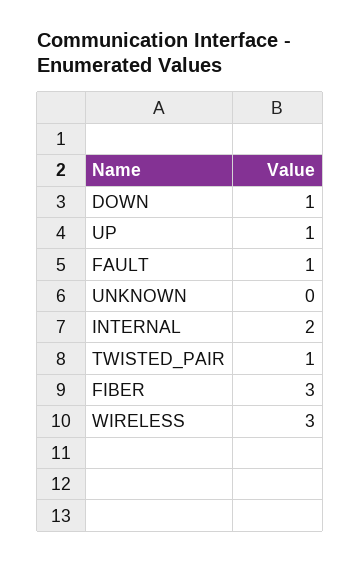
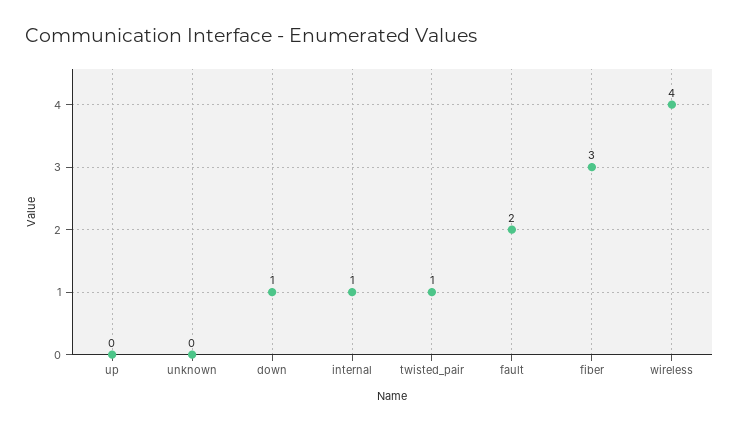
UP: 1 -> 0
FAULT: 1 -> 2
INTERNAL: 2 -> 1
WIRELESS: 3 -> 4

